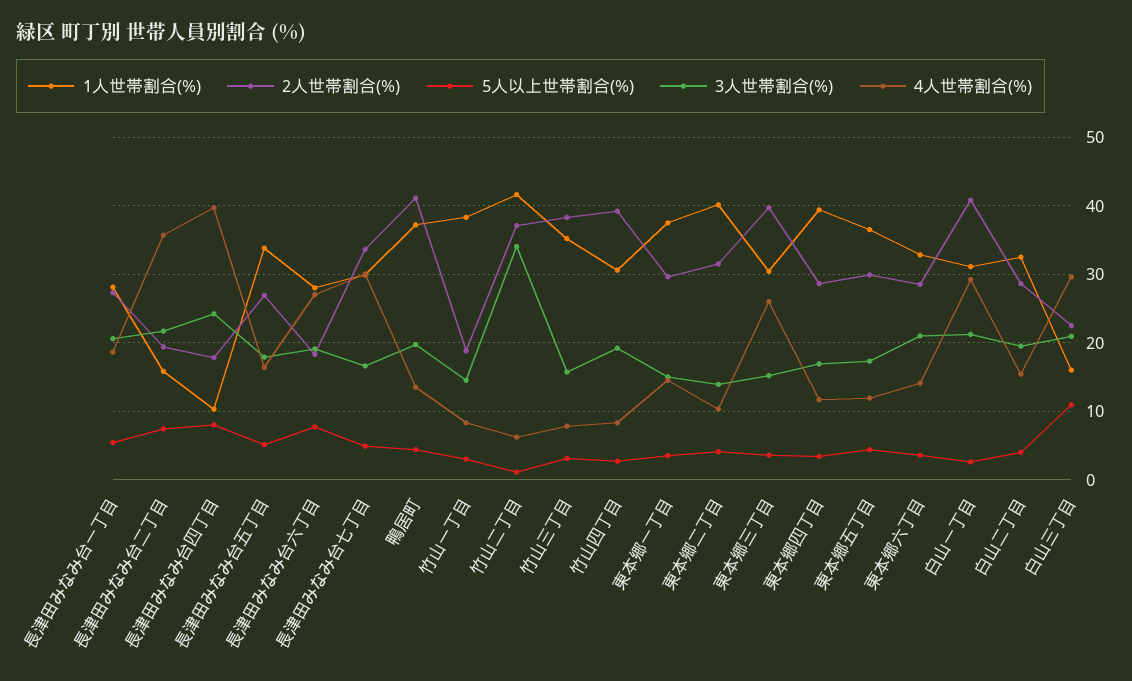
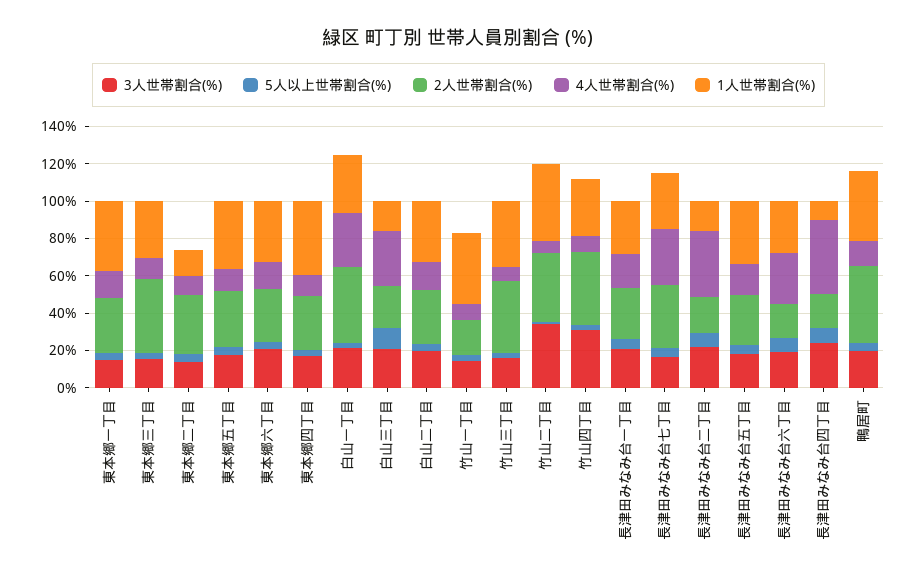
3人世帯割合(%), 竹山四丁目: 19 -> 30
1人世帯割合(%), 東本郷二丁目: 40 -> 15
4人世帯割合(%), 東本郷三丁目: 26 -> 10

